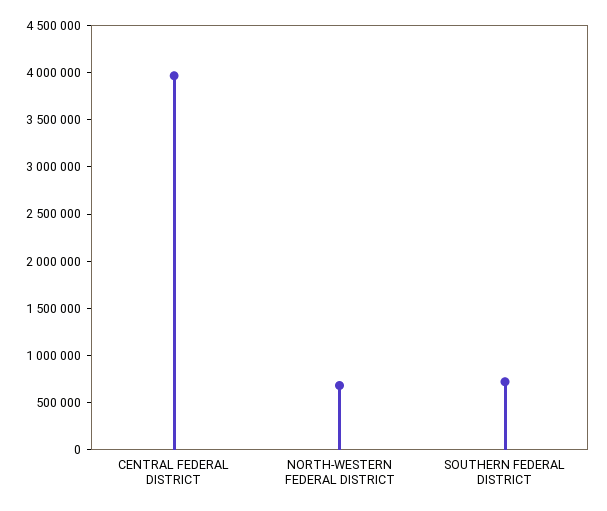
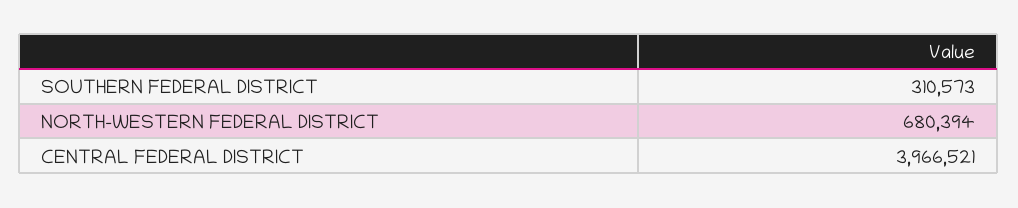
SOUTHERN FEDERAL DISTRICT: 700000 -> 310573

